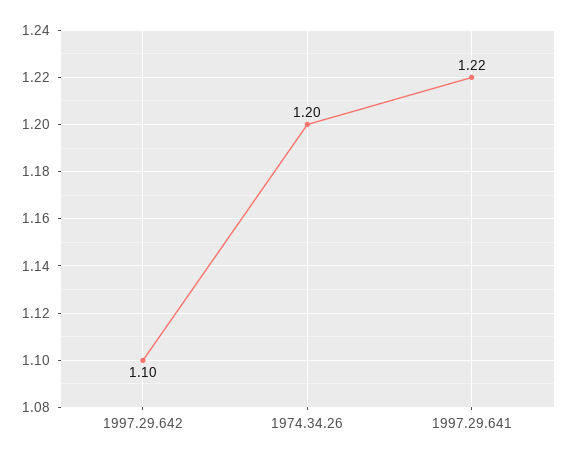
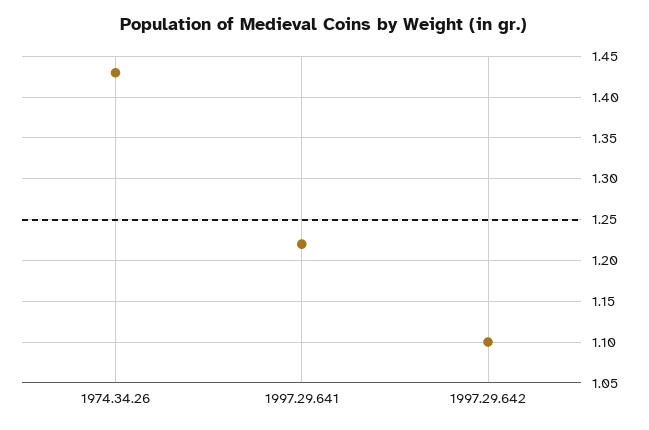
1974.34.26: 1.2 -> 1.43

